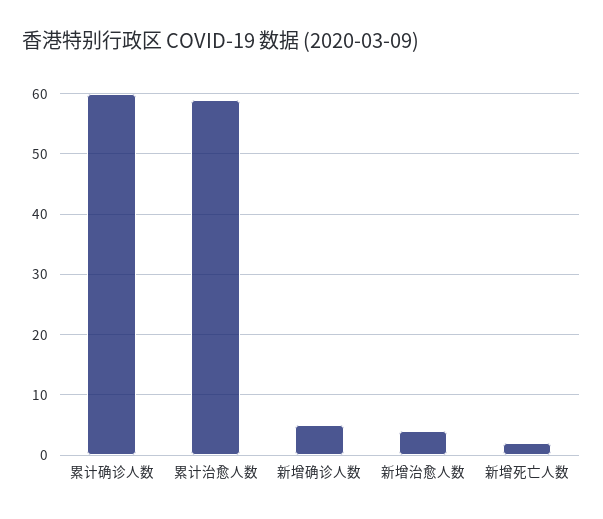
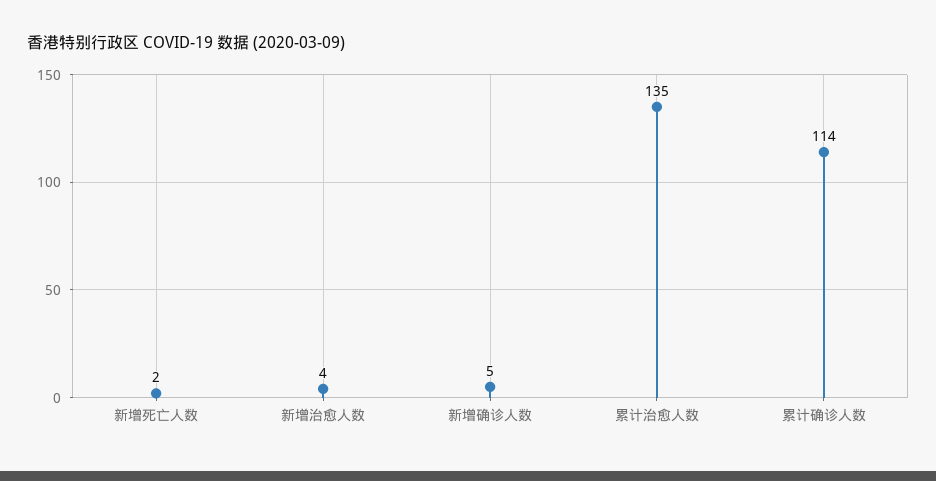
累计确诊人数: 60 -> 114
累计治愈人数: 59 -> 135

